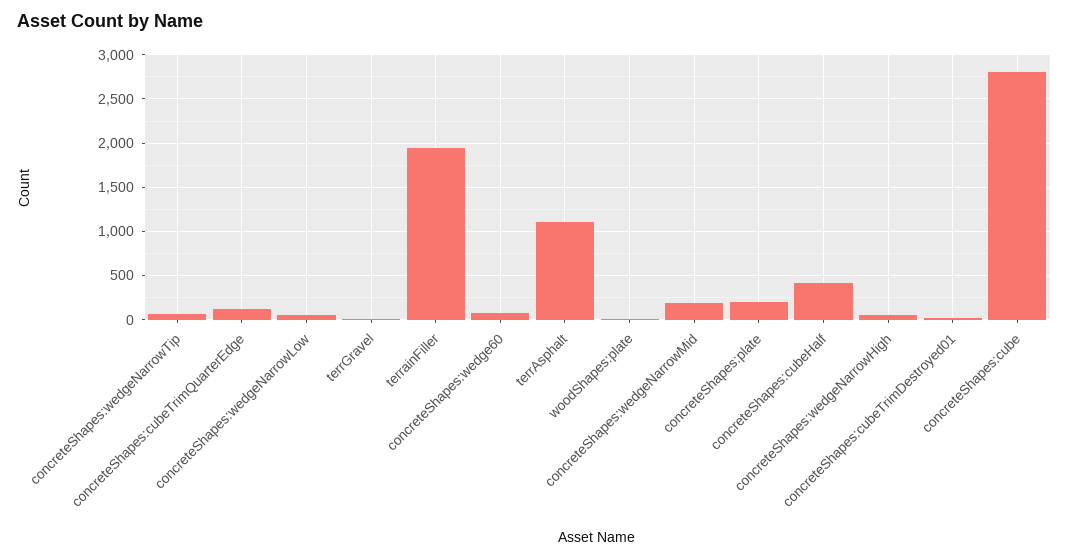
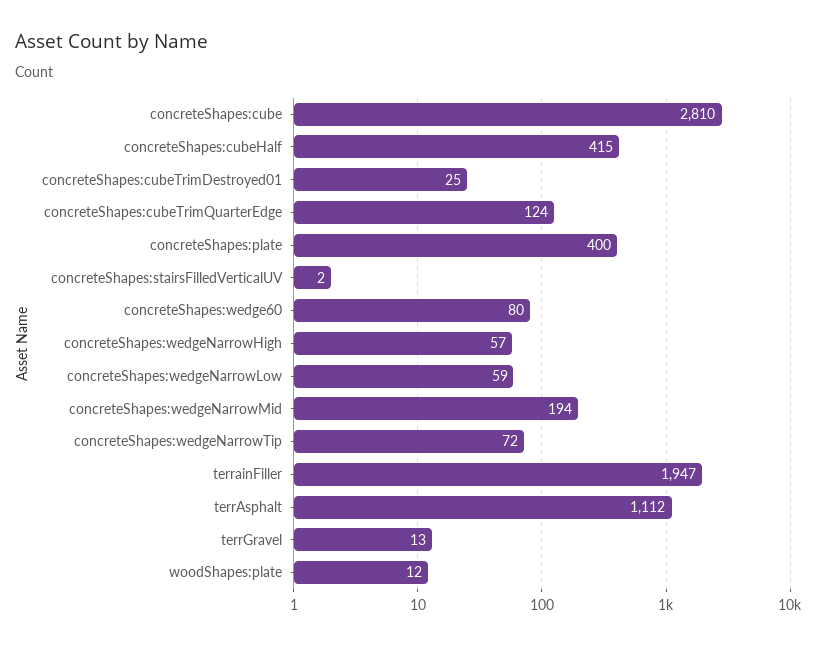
concreteShapes:plate: 200 -> 400
concreteShapes:stairsFilledVerticalUV: none -> 2

